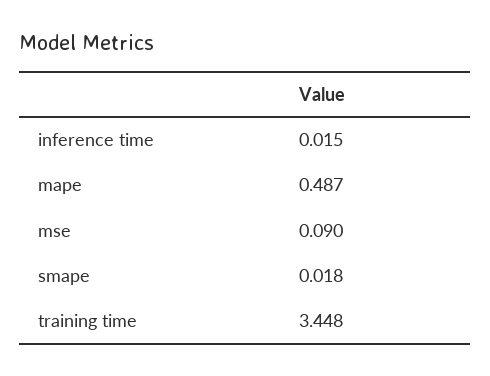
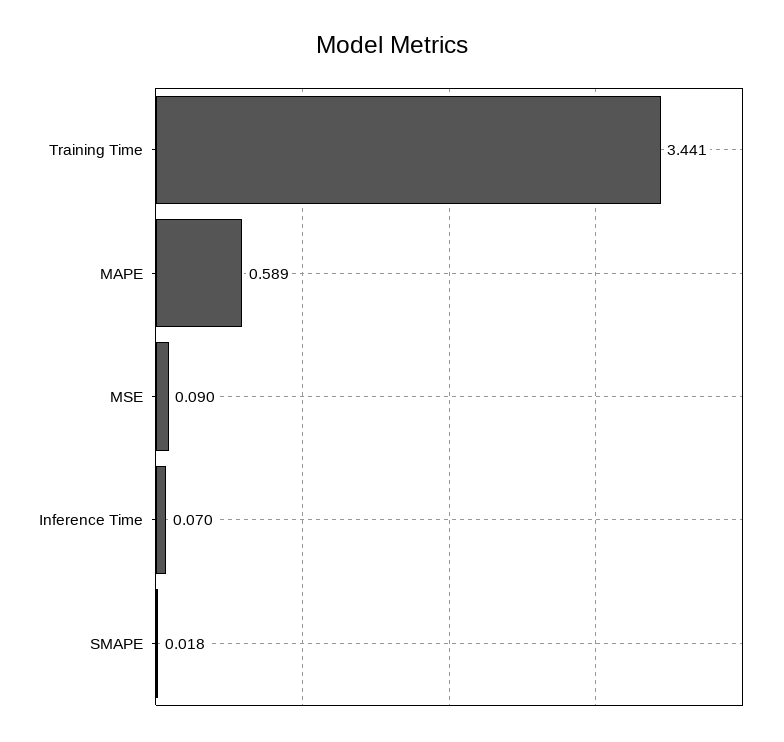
inference time: 0.015 -> 0.07
mape: 0.487 -> 0.589
training time: 3.448 -> 3.441

